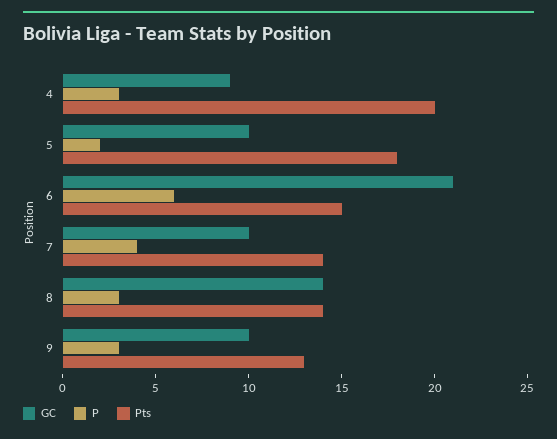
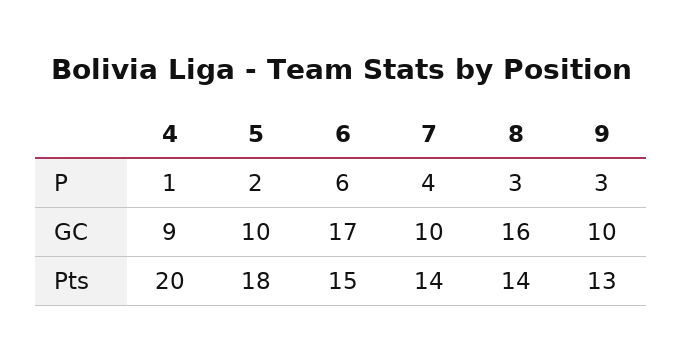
P, 4: 3 -> 1
GC, 6: 21 -> 17
GC, 8: 14 -> 16

